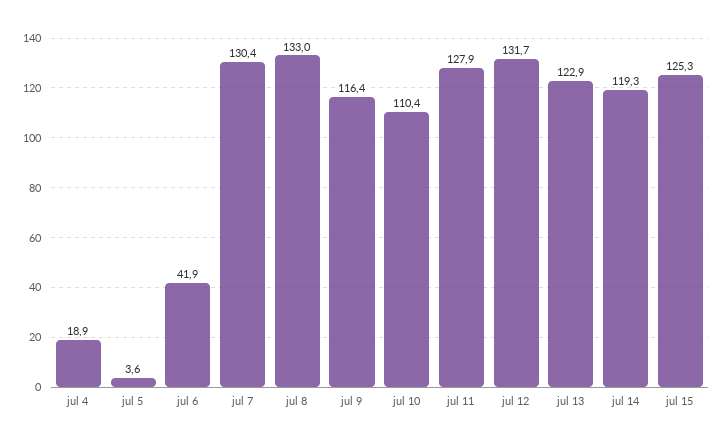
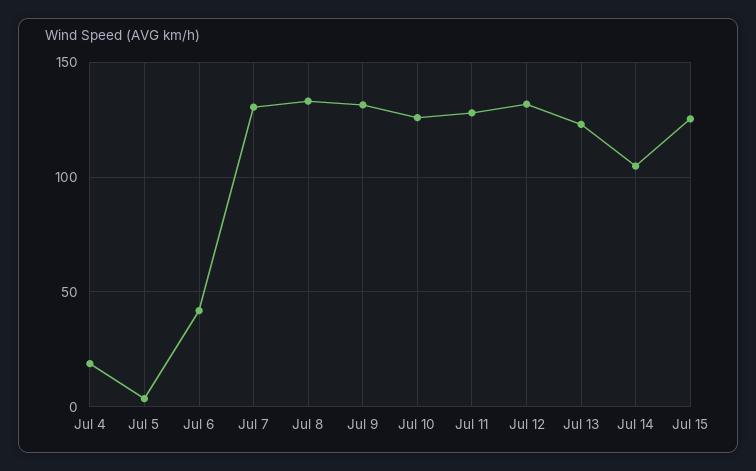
jul 9: 116.4 -> 130
jul 10: 110.4 -> 125
jul 14: 119.3 -> 105

